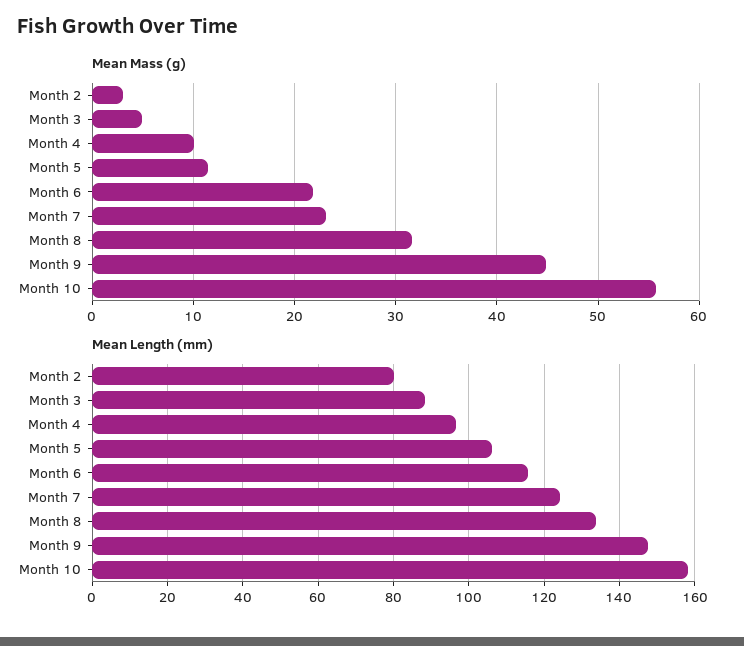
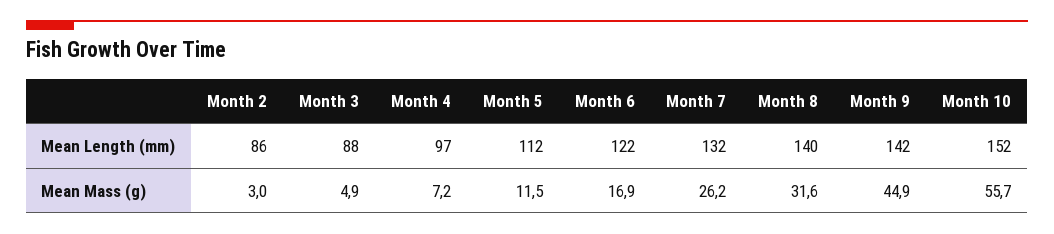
Mean Mass (g), Month 4: 10 -> 7.2
Mean Mass (g), Month 6: 22 -> 16.9
Mean Mass (g), Month 7: 23 -> 26.2
Mean Length (mm), Month 2: 80 -> 86
Mean Length (mm), Month 5: 106 -> 112
Mean Length (mm), Month 6: 116 -> 122
Mean Length (mm), Month 7: 124 -> 132
Mean Length (mm), Month 8: 134 -> 140
Mean Length (mm), Month 9: 148 -> 142
Mean Length (mm), Month 10: 158 -> 152

